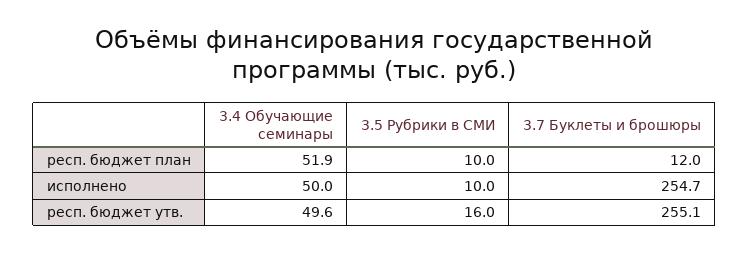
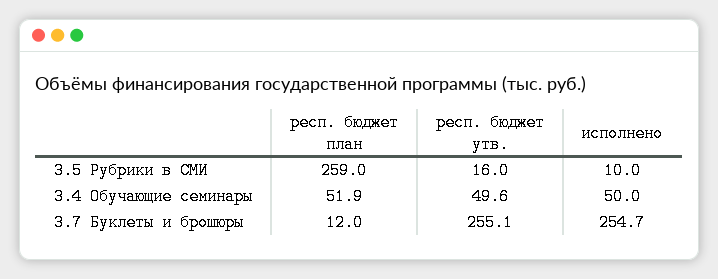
3.5 Рубрики в СМИ, респ. бюджет план: 10 -> 259

